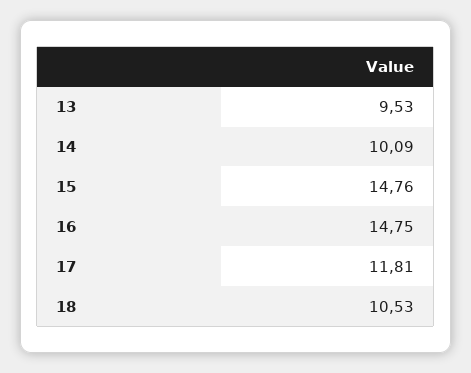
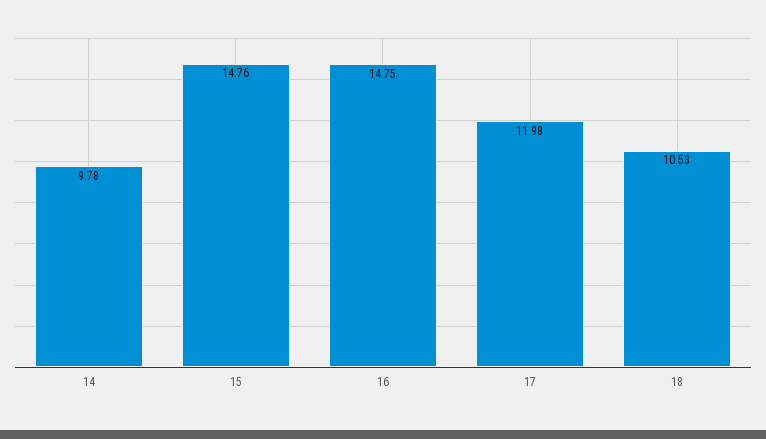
13: 9.53 -> none
14: 10.09 -> 9.78
17: 11.81 -> 11.98

